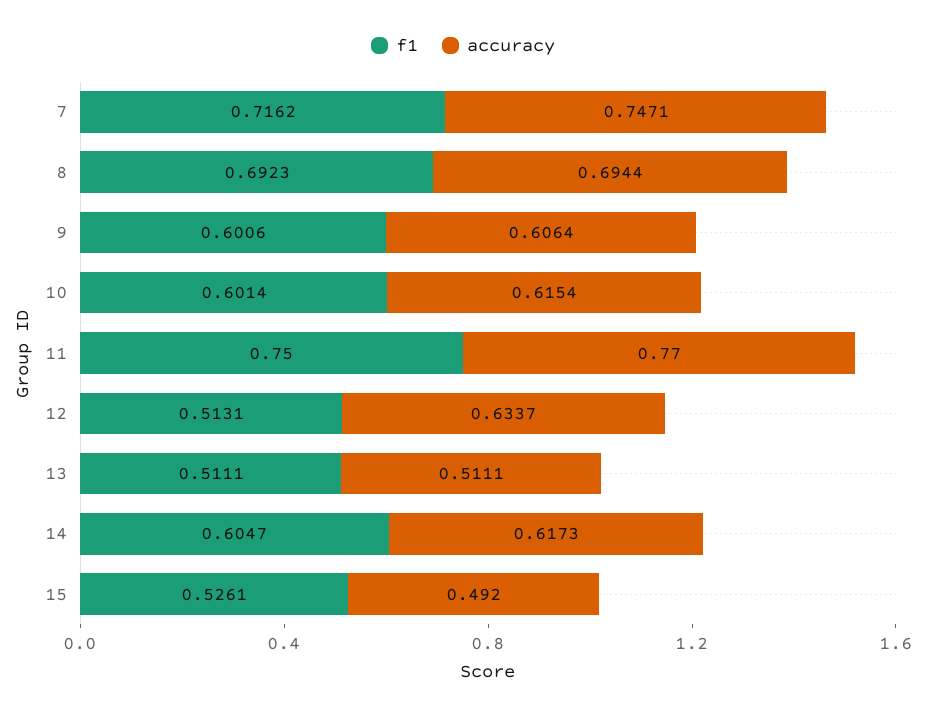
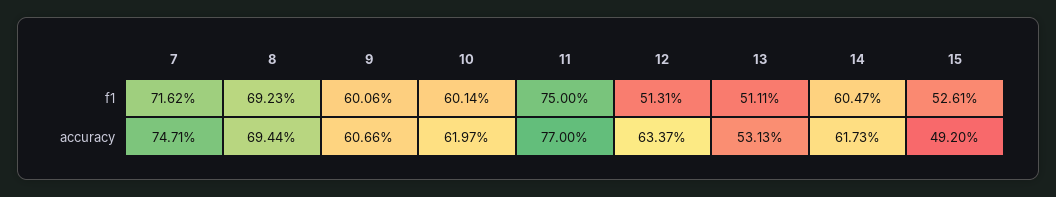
accuracy, 9: 0.6064 -> 0.6066
accuracy, 10: 0.6154 -> 0.6197
accuracy, 13: 0.5111 -> 0.5313

